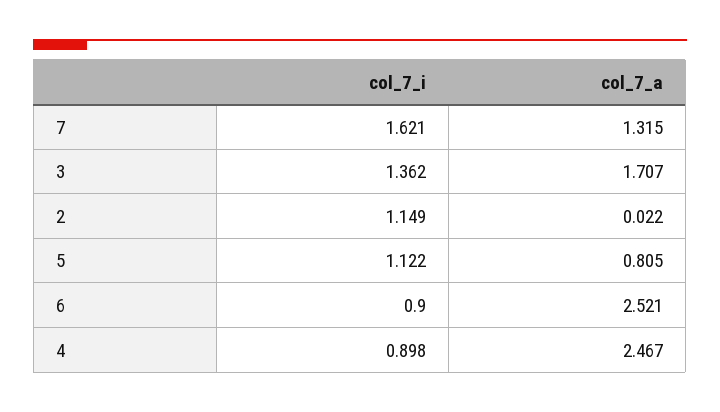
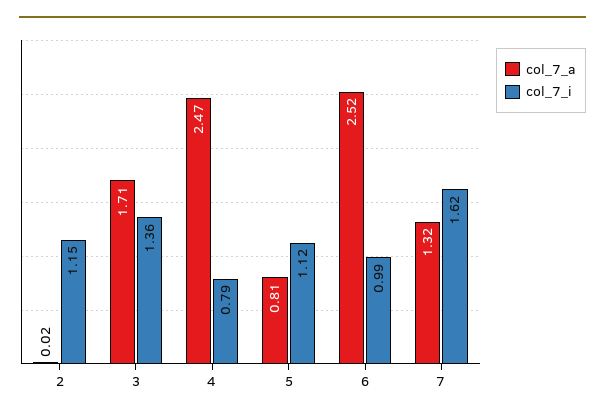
col_7_i, 6: 0.9 -> 0.99
col_7_i, 4: 0.898 -> 0.79

